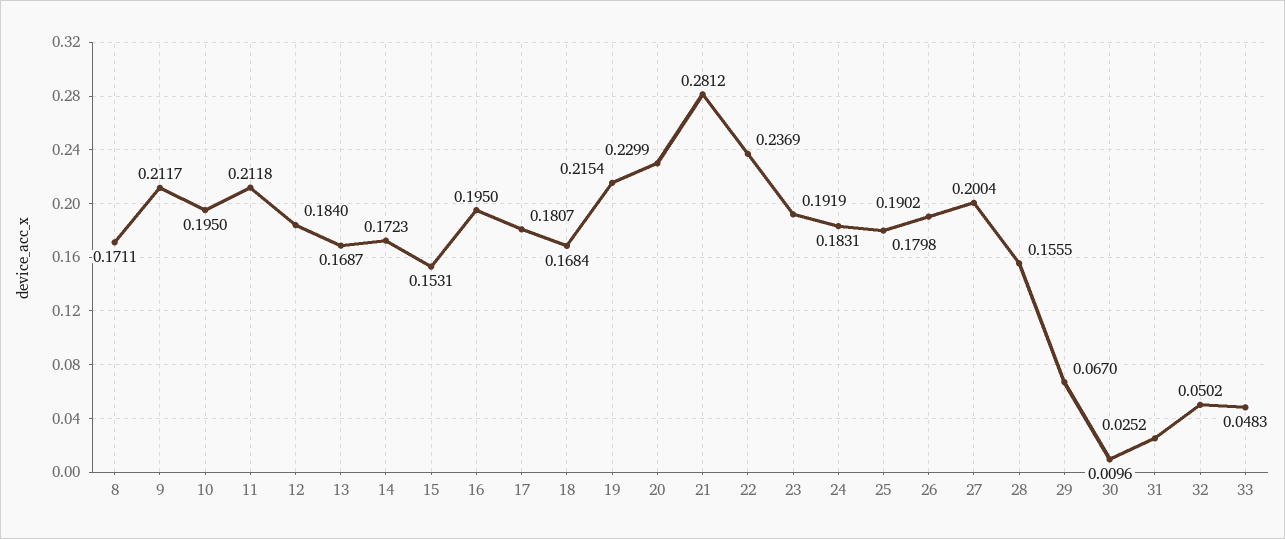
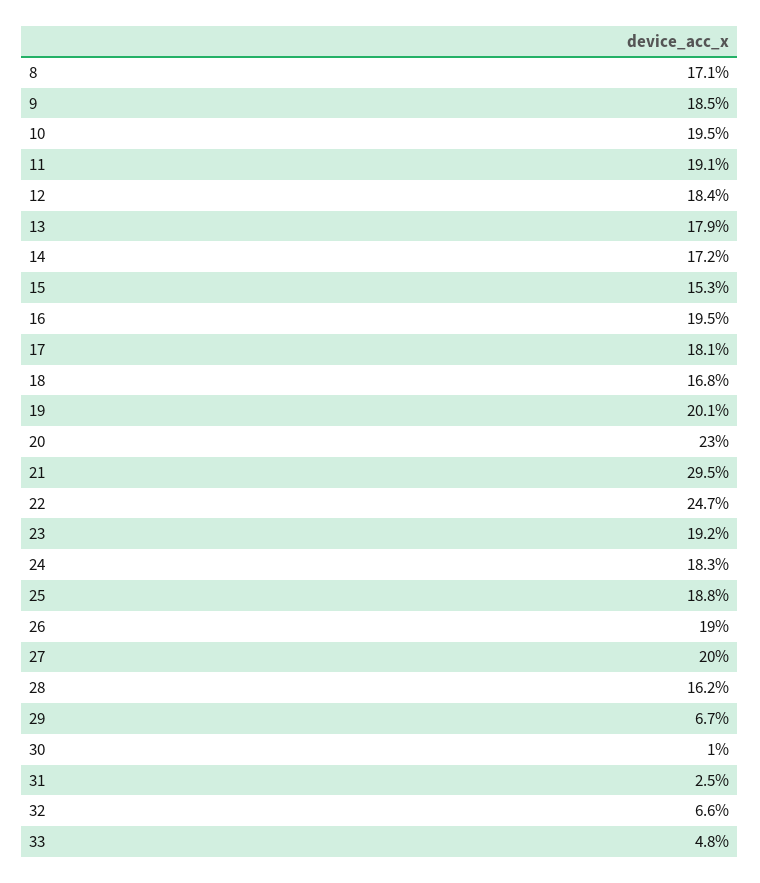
9: 0.2117 -> 0.185
11: 0.2118 -> 0.191
13: 0.1687 -> 0.179
19: 0.2154 -> 0.201
21: 0.2812 -> 0.295
22: 0.2369 -> 0.247
25: 0.1798 -> 0.188
28: 0.1555 -> 0.162
32: 0.0502 -> 0.066

